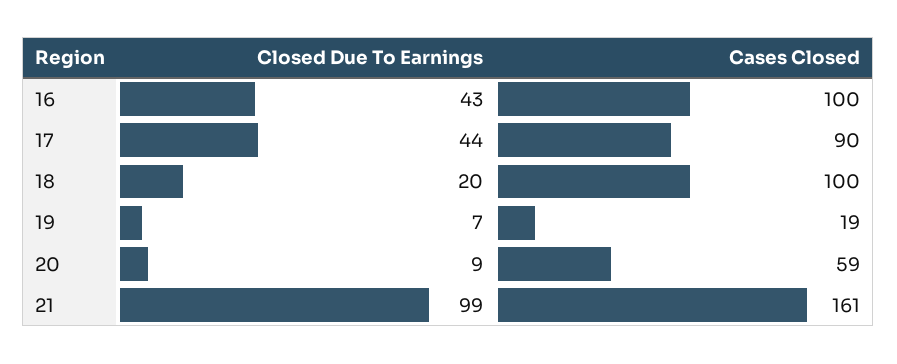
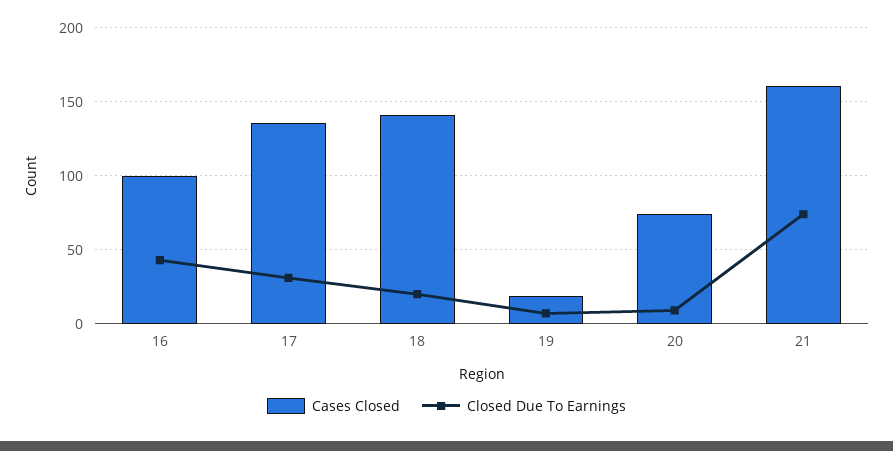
Closed Due To Earnings, 17: 44 -> 30
Cases Closed, 17: 90 -> 135
Cases Closed, 18: 100 -> 140
Cases Closed, 20: 59 -> 75
Closed Due To Earnings, 21: 99 -> 75

